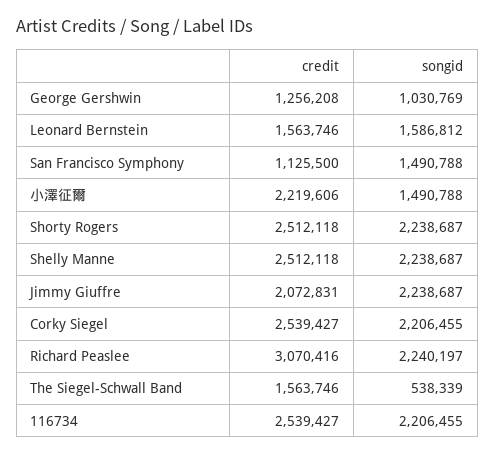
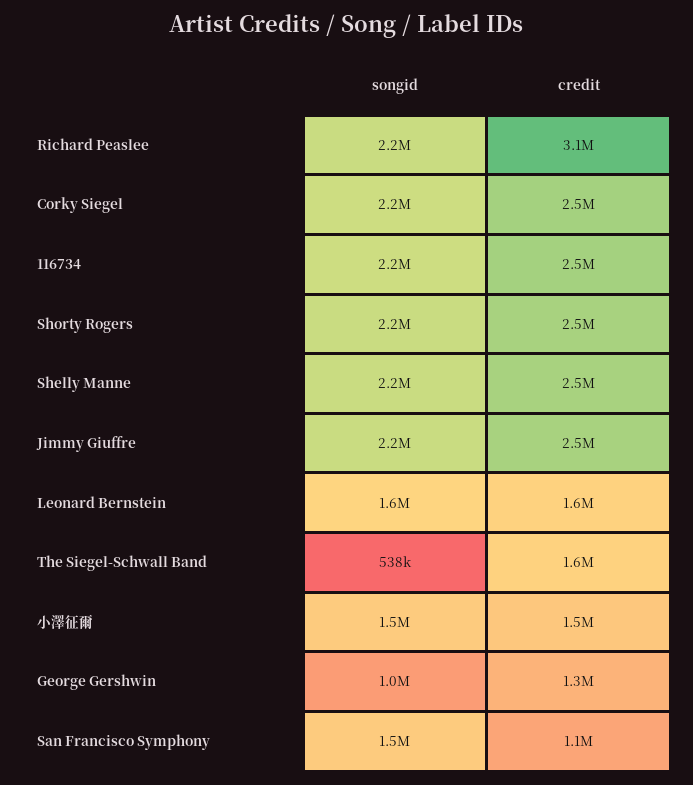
credit, 小澤征爾: 2219606 -> 1500000
credit, Jimmy Giuffre: 2072831 -> 2500000

